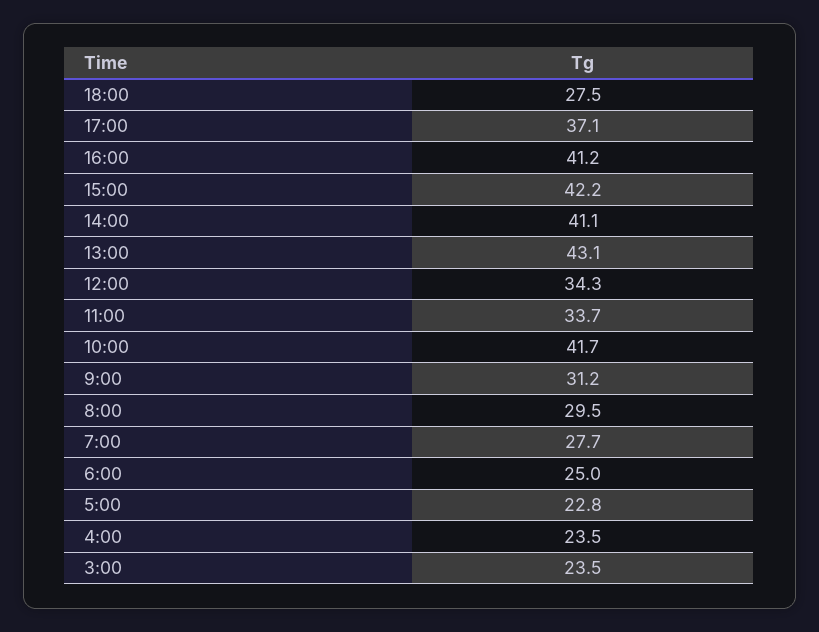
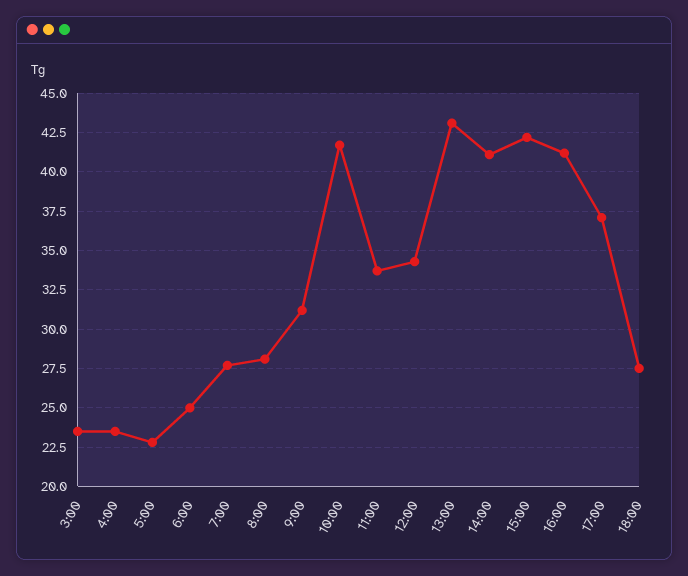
8:00: 29.5 -> 28

